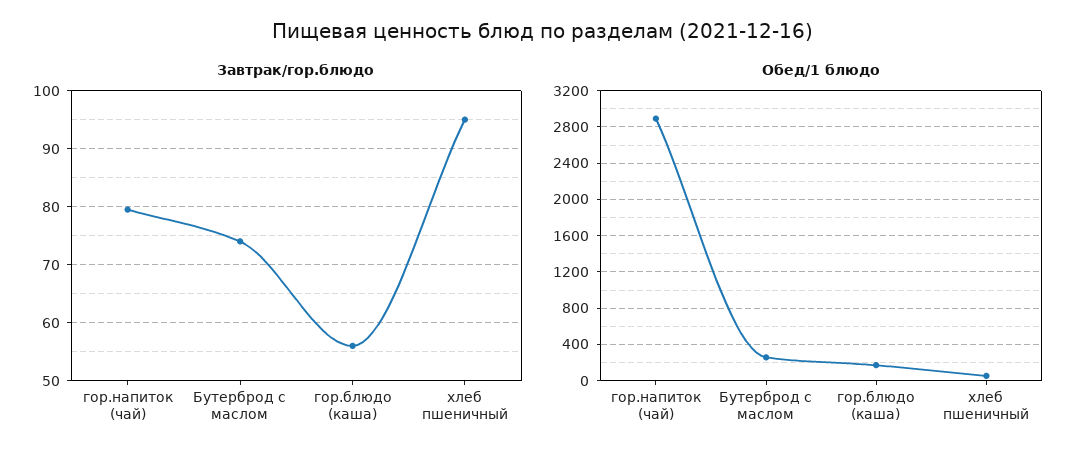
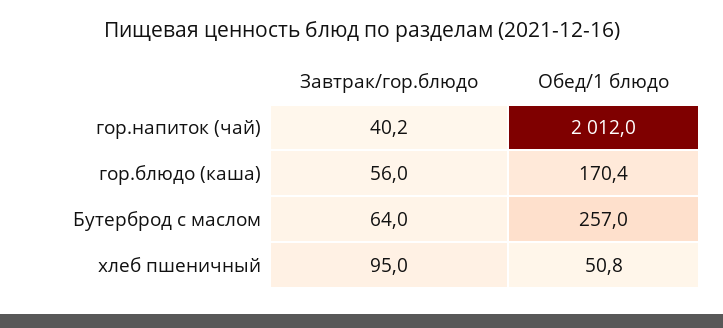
Завтрак/гор.блюдо, гор.напиток (чай): 80 -> 40.2
Завтрак/гор.блюдо, Бутерброд с маслом: 74 -> 64
Обед/1 блюдо, гор.напиток (чай): 2900 -> 2012

